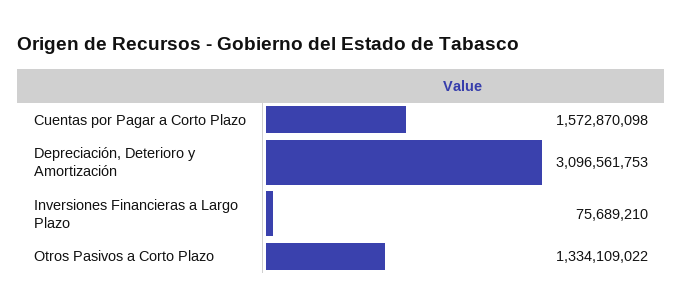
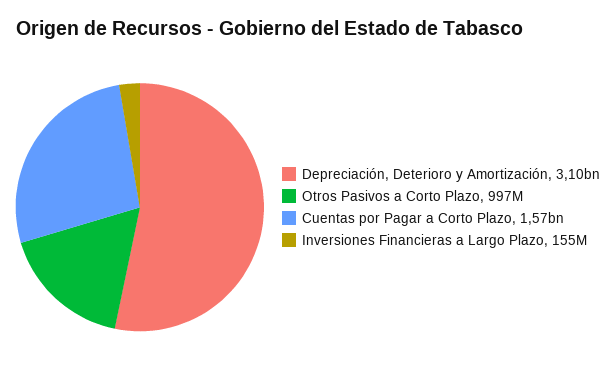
Inversiones Financieras a Largo Plazo: 75689210 -> 155000000
Otros Pasivos a Corto Plazo: 1334109022 -> 997000000

